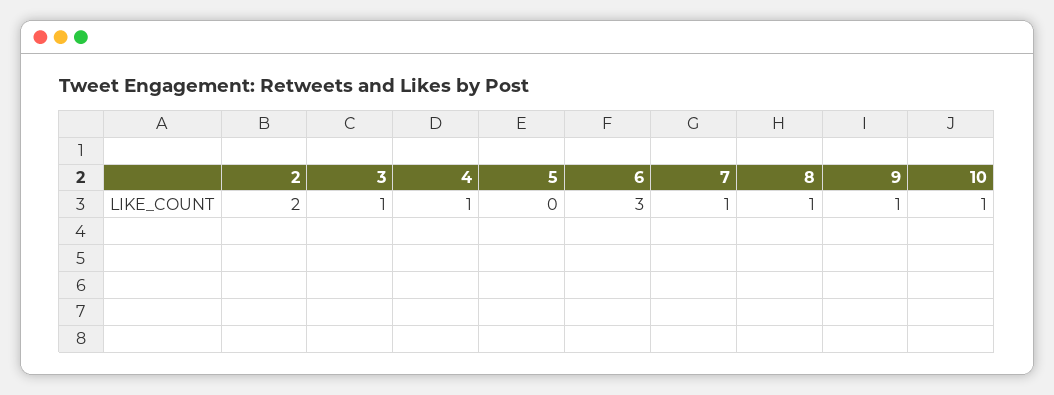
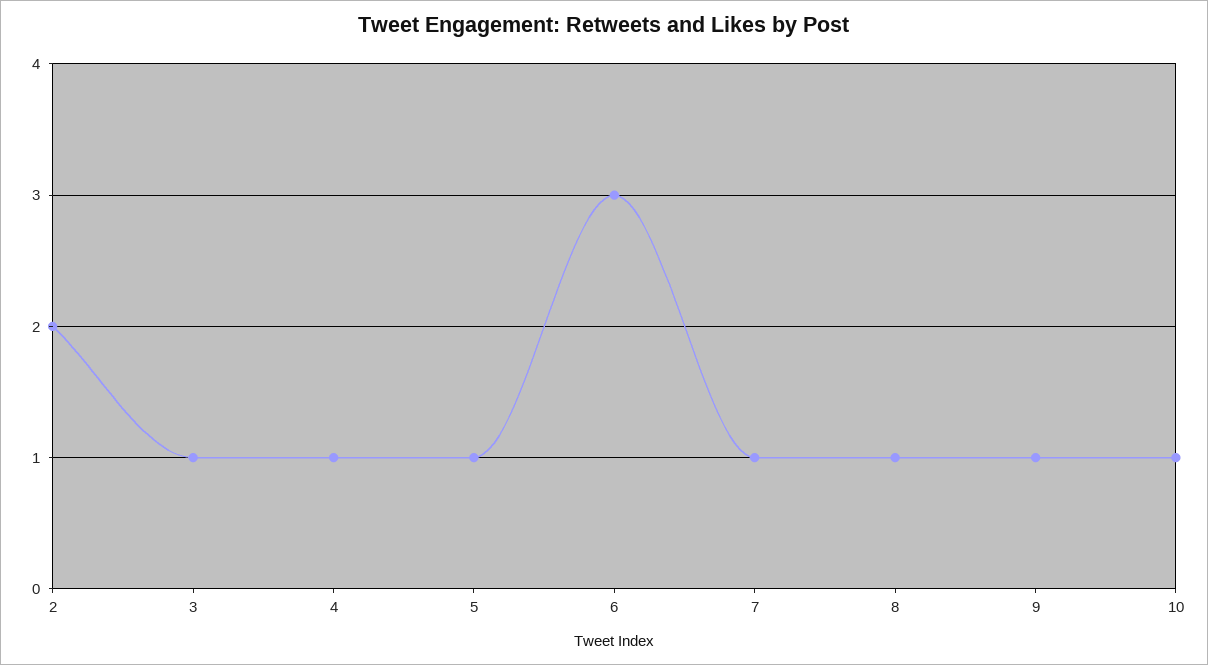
5: 0 -> 1

